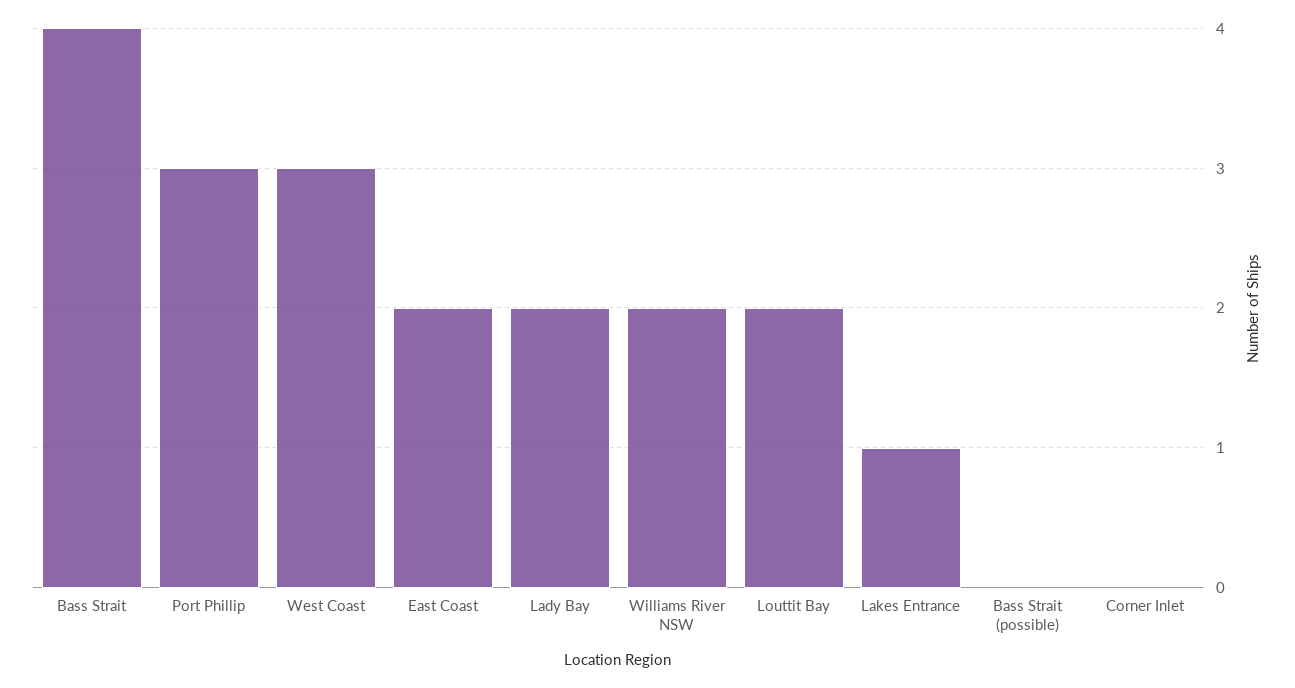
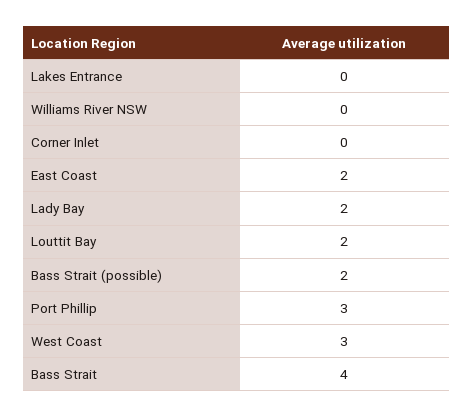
Williams River NSW: 2 -> 0
Lakes Entrance: 1 -> 0
Bass Strait (possible): 0 -> 2

